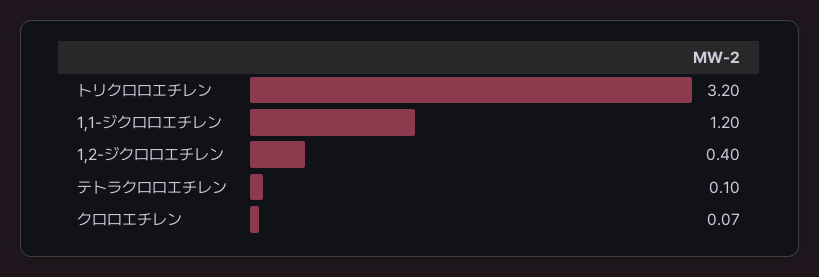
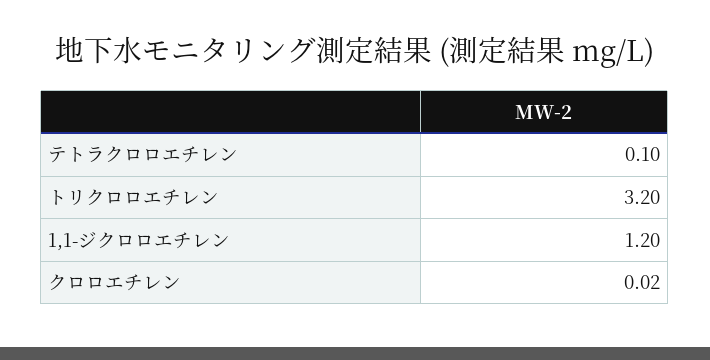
1,2-ジクロロエチレン: 0.4 -> none
クロロエチレン: 0.07 -> 0.02

